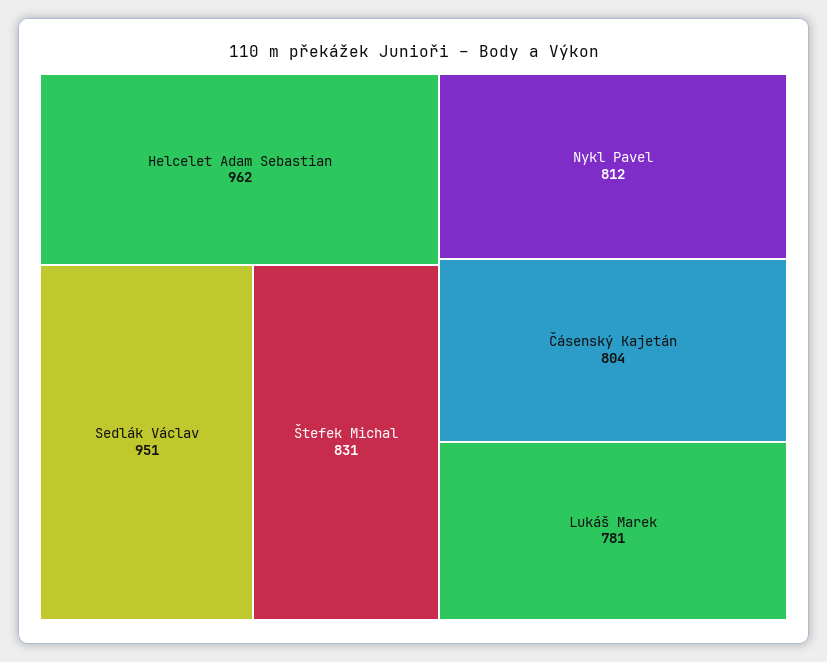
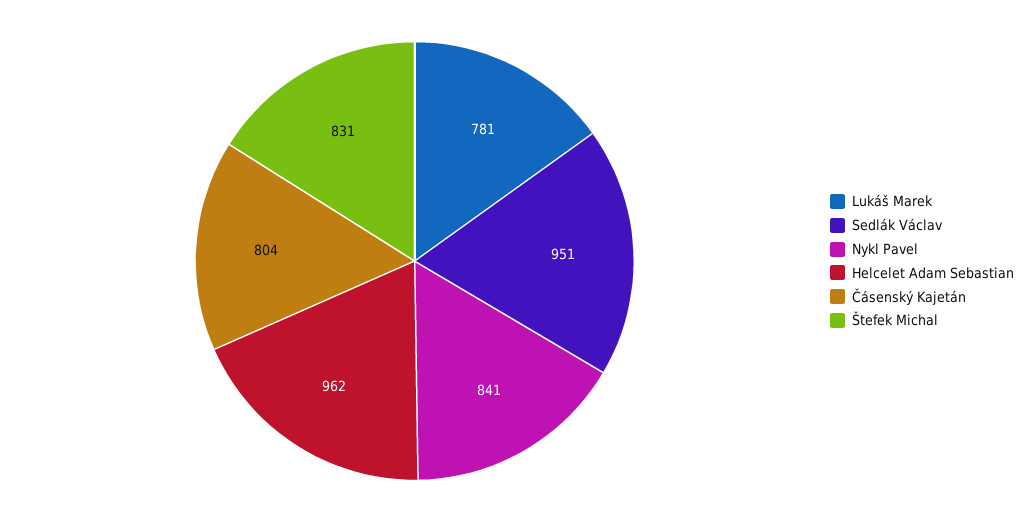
Nykl Pavel: 812 -> 841

